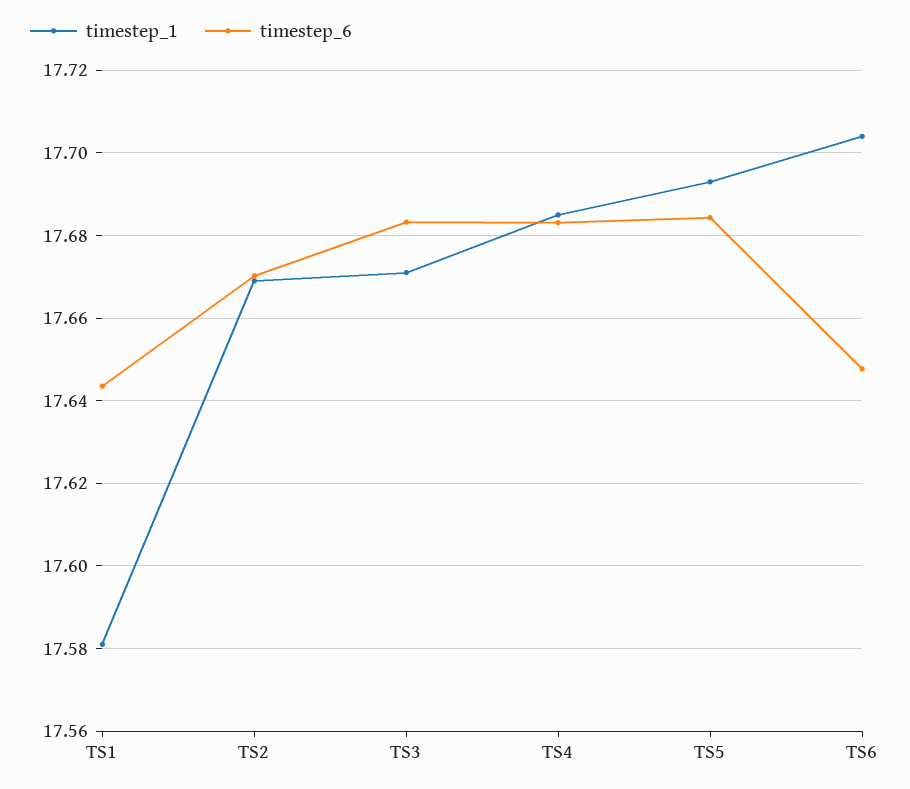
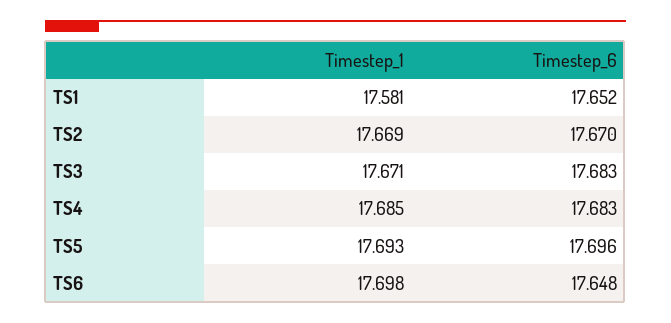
timestep_6, TS1: 17.644 -> 17.652
timestep_6, TS5: 17.684 -> 17.696
timestep_1, TS6: 17.704 -> 17.698

